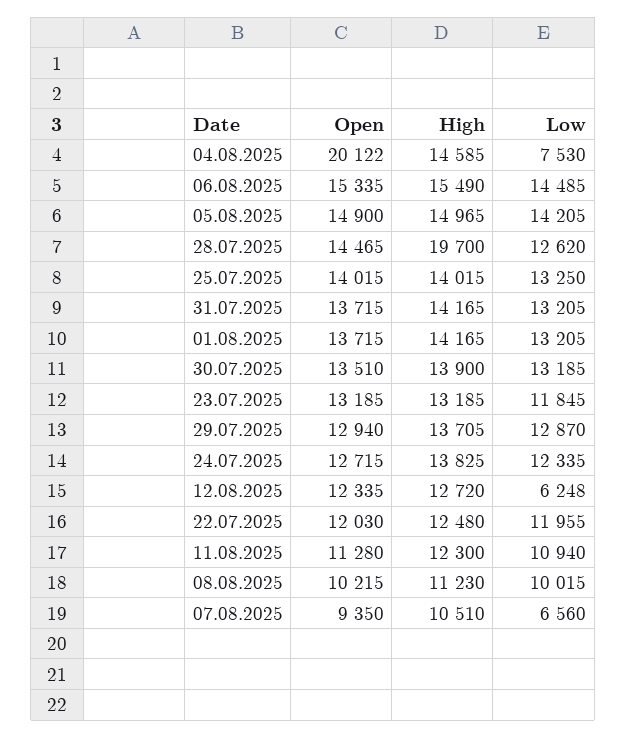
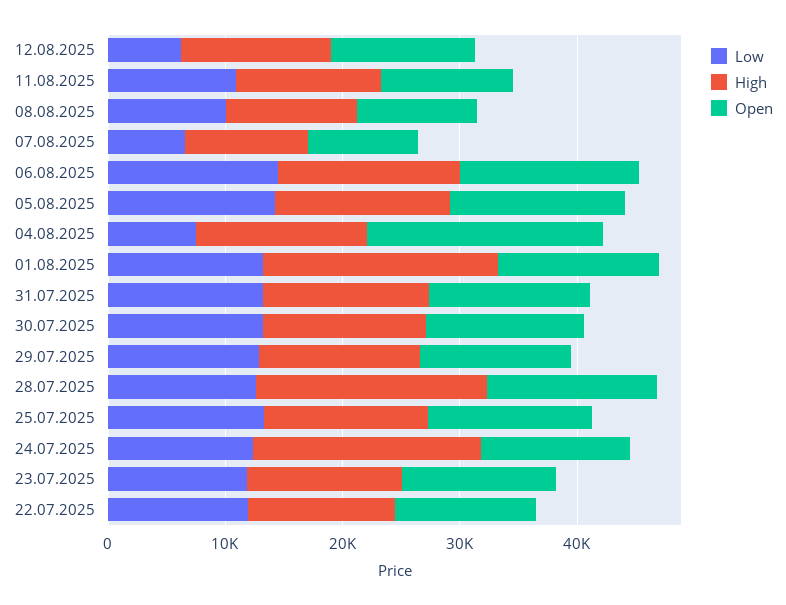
High, 01.08.2025: 14165 -> 20000
High, 24.07.2025: 13825 -> 20000

